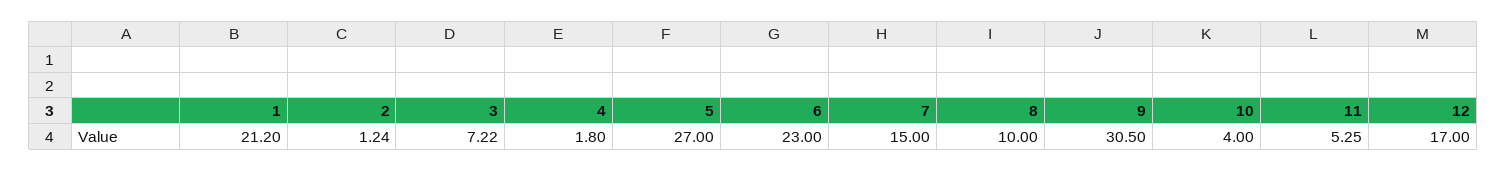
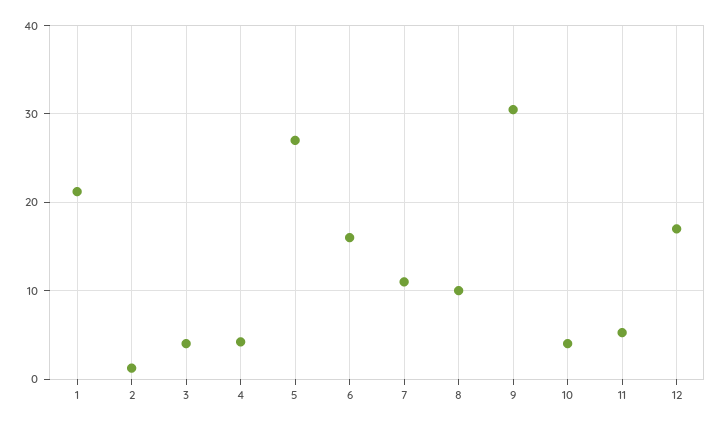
3: 7.22 -> 4
4: 1.8 -> 4
6: 23 -> 16
7: 15 -> 11

